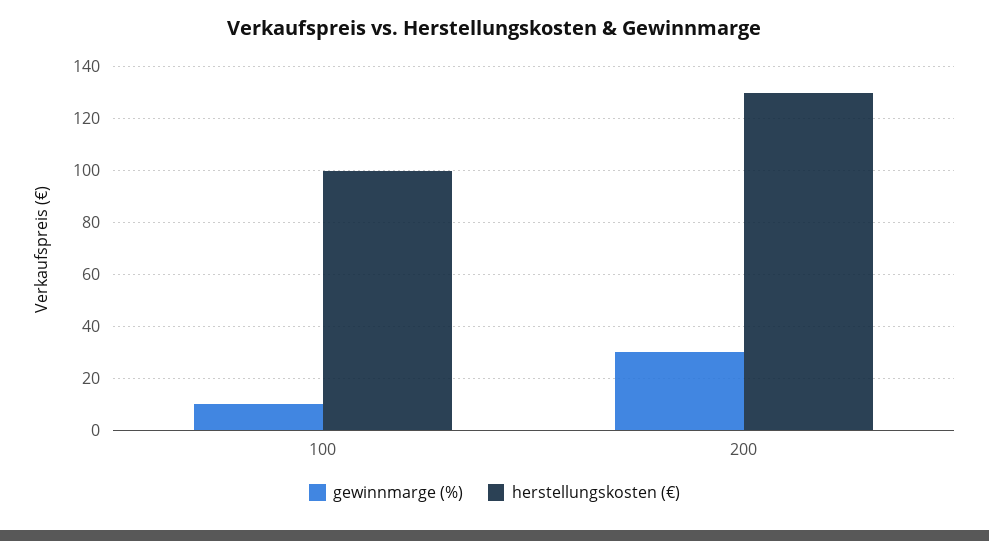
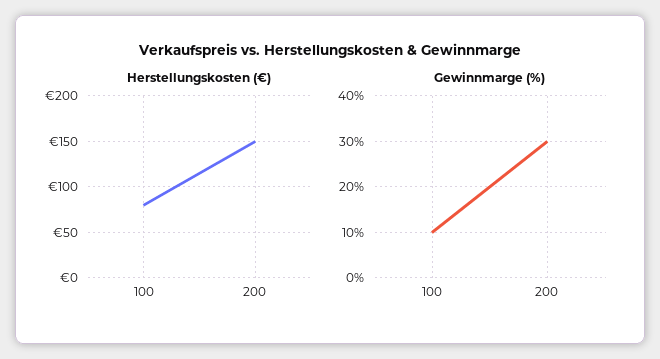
herstellungskosten (€), 100: 100 -> 80
herstellungskosten (€), 200: 130 -> 150

